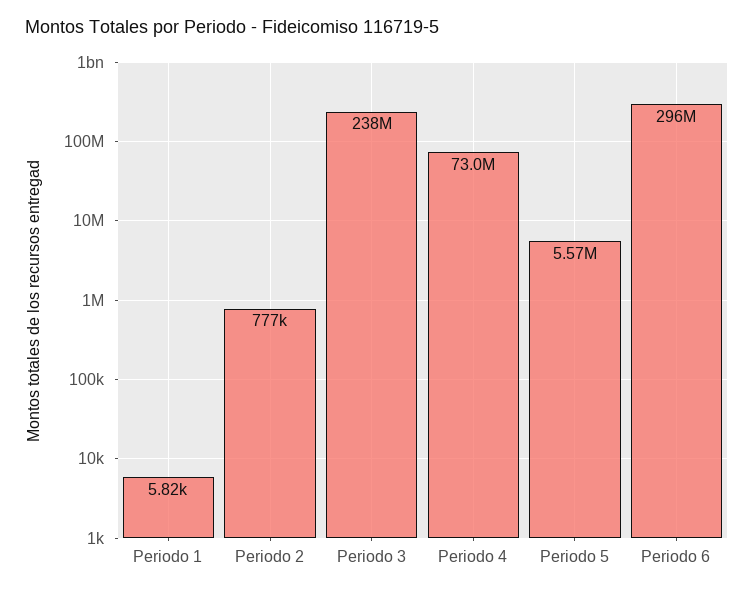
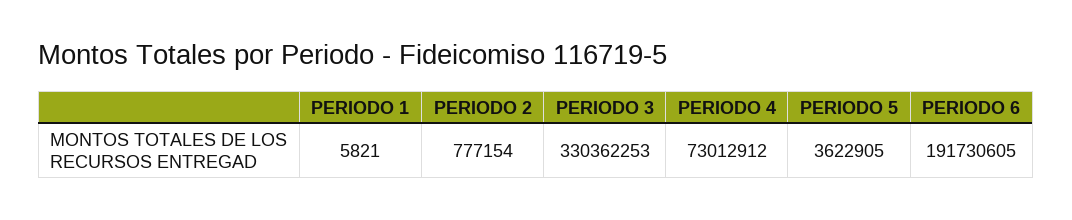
Periodo 3: 238000000 -> 330362253
Periodo 5: 5570000 -> 3622905
Periodo 6: 296000000 -> 191730605

